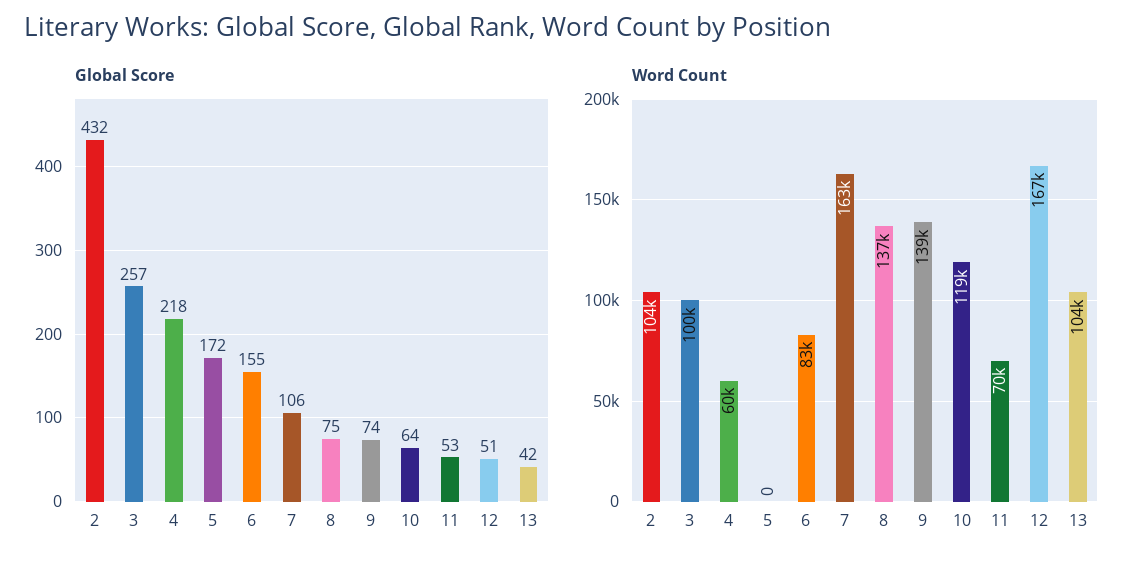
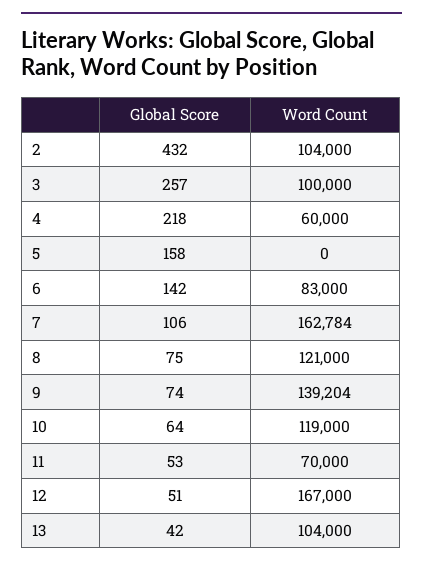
Global Score, 5: 172 -> 158
Global Score, 6: 155 -> 142
Word Count, 8: 137000 -> 121000

